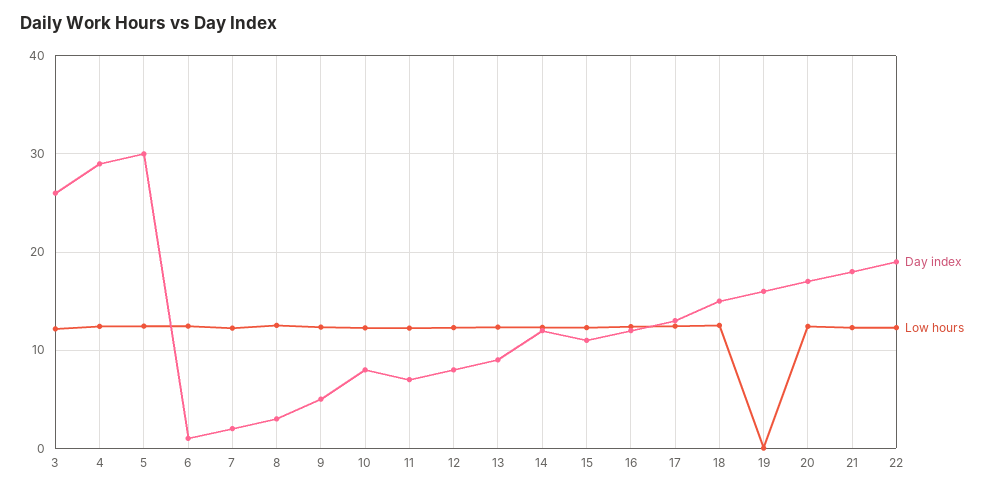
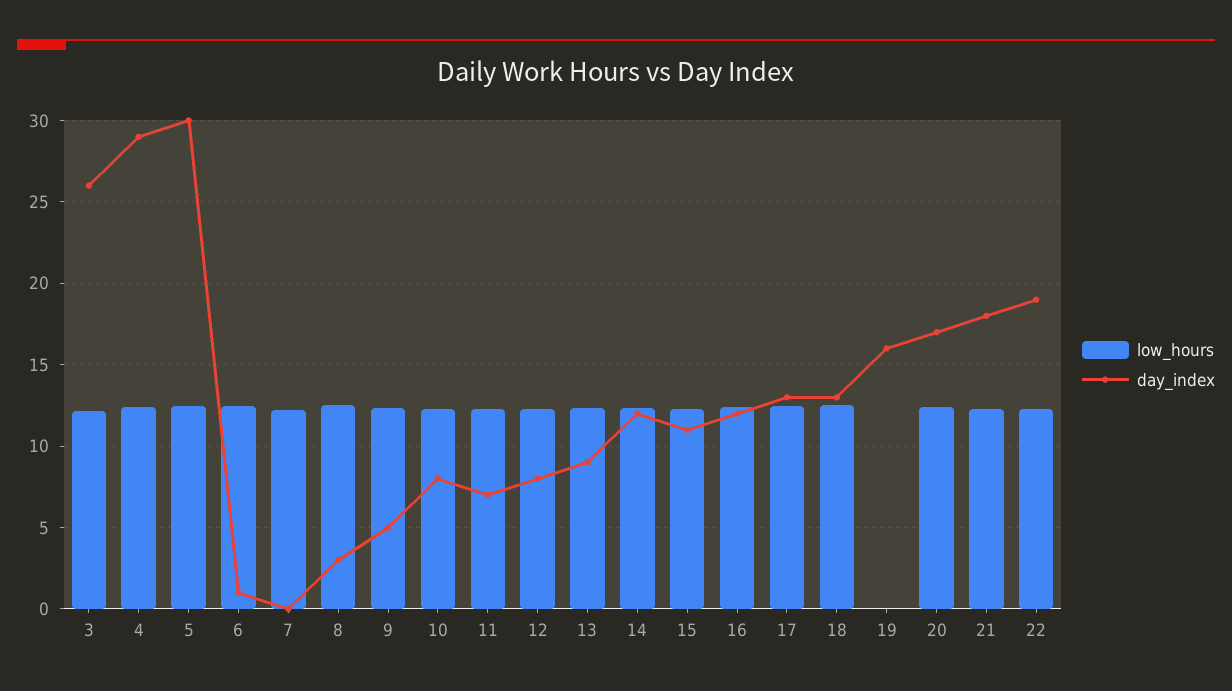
Day index, 7: 2 -> 0
Day index, 18: 15 -> 13

